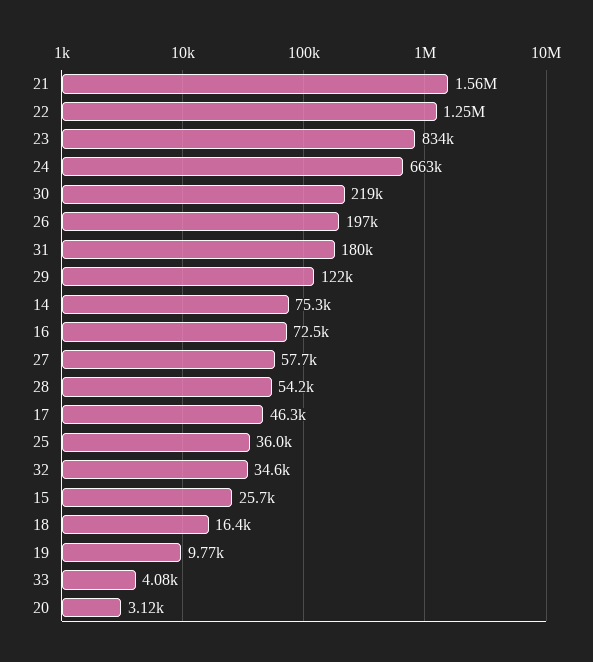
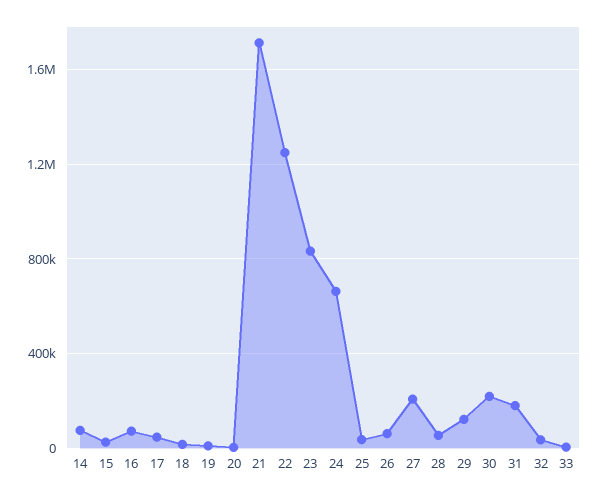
21: 1560000 -> 1700000
26: 197000 -> 50000
27: 57700 -> 200000

